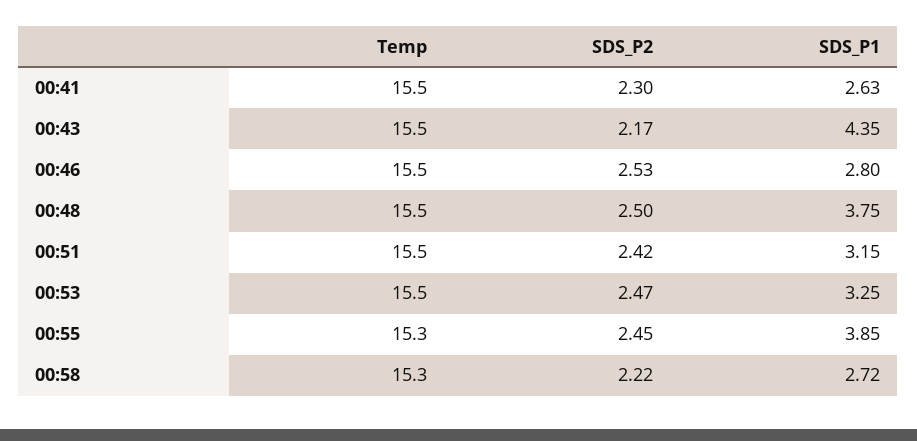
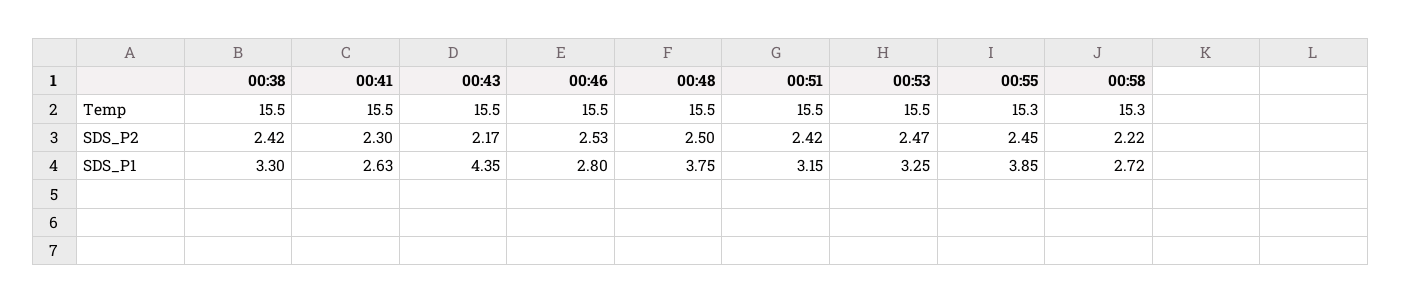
Temp, 00:38: none -> 15.5
SDS_P2, 00:38: none -> 2.42
SDS_P1, 00:38: none -> 3.3

